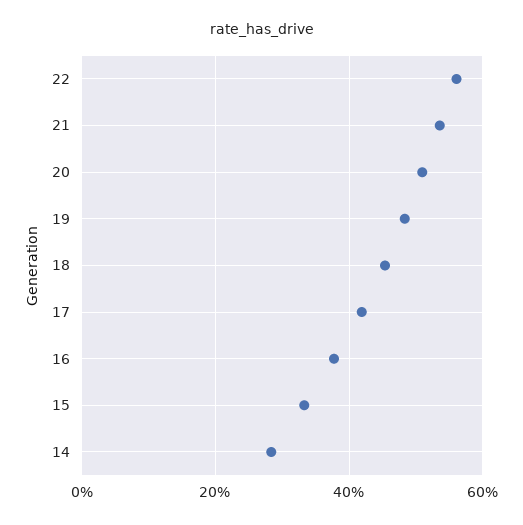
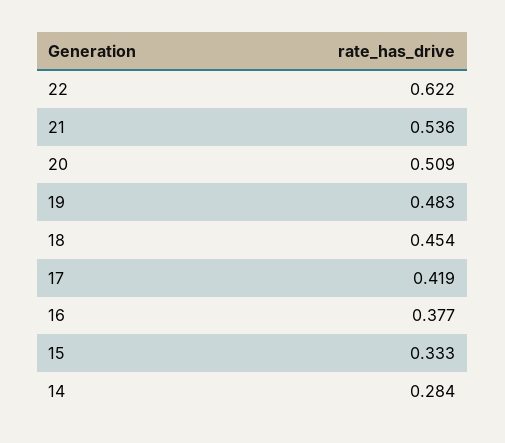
22: 0.56 -> 0.622

